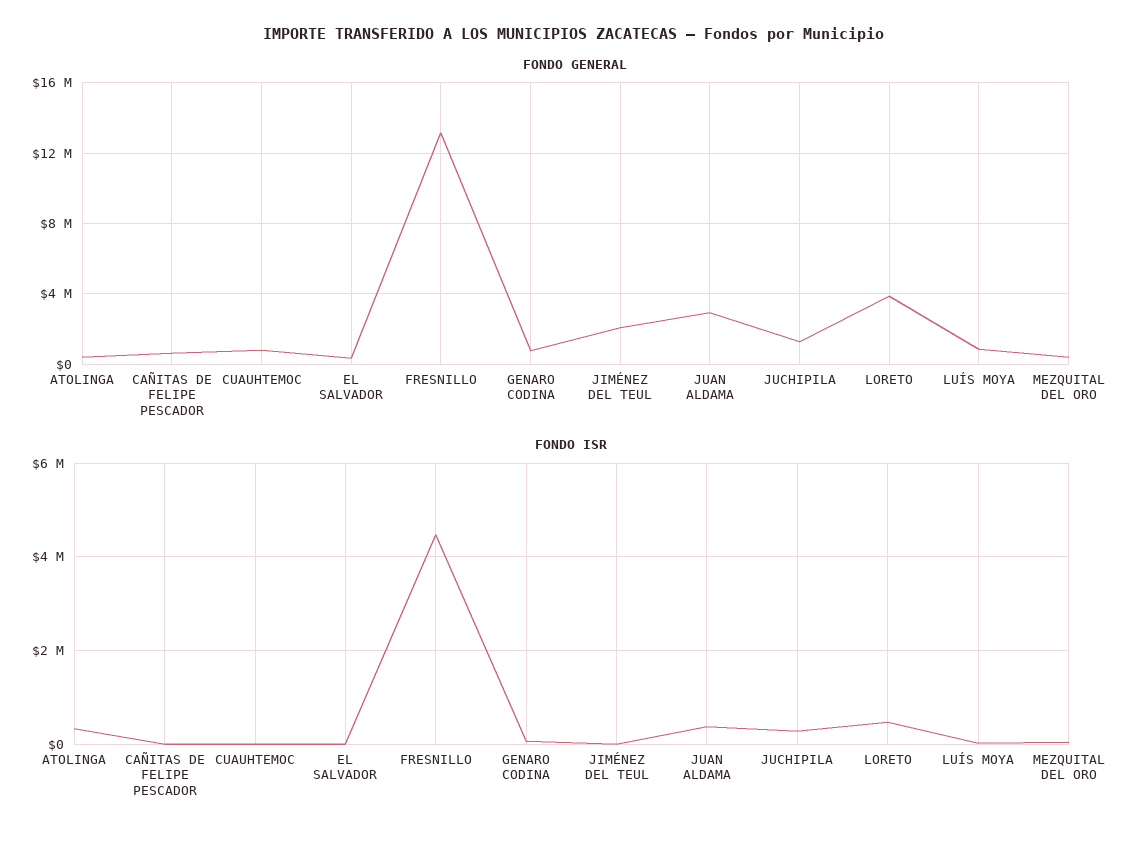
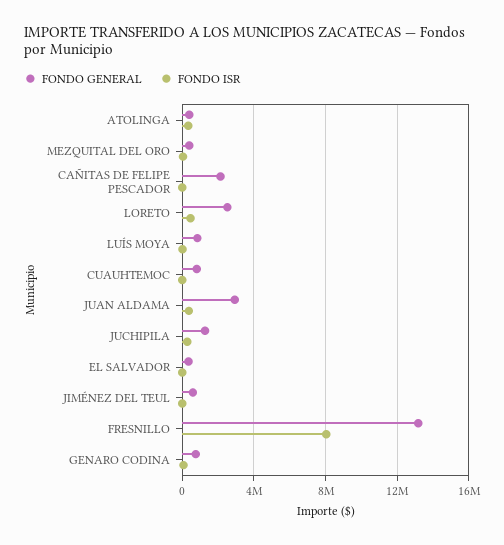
FONDO GENERAL, CAÑITAS DE FELIPE PESCADOR: 500000 -> 2000000
FONDO GENERAL, JIMÉNEZ DEL TEUL: 2000000 -> 500000
FONDO GENERAL, LORETO: 4000000 -> 2500000
FONDO ISR, FRESNILLO: 4400000 -> 8000000

